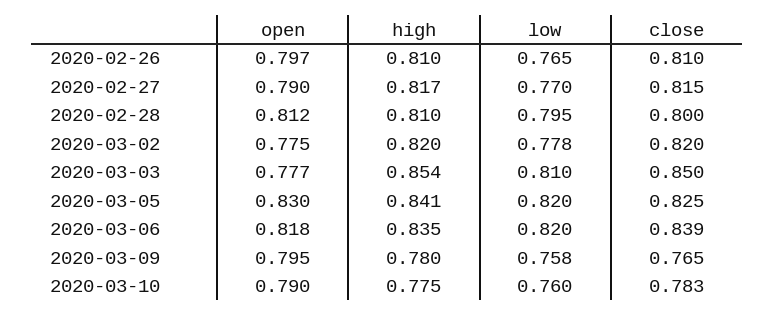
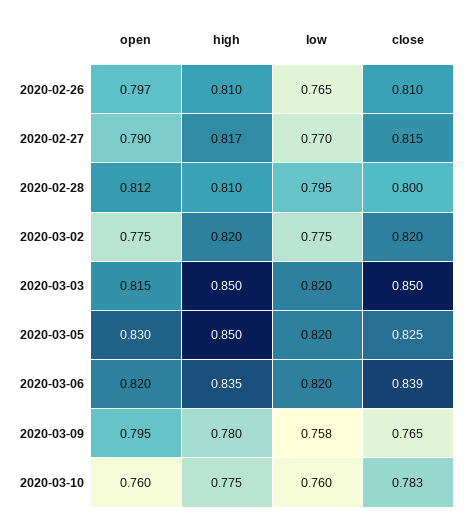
low, 2020-03-02: 0.778 -> 0.775
open, 2020-03-03: 0.777 -> 0.815
high, 2020-03-03: 0.854 -> 0.85
low, 2020-03-03: 0.81 -> 0.82
high, 2020-03-05: 0.841 -> 0.85
open, 2020-03-06: 0.818 -> 0.82
open, 2020-03-10: 0.79 -> 0.76

